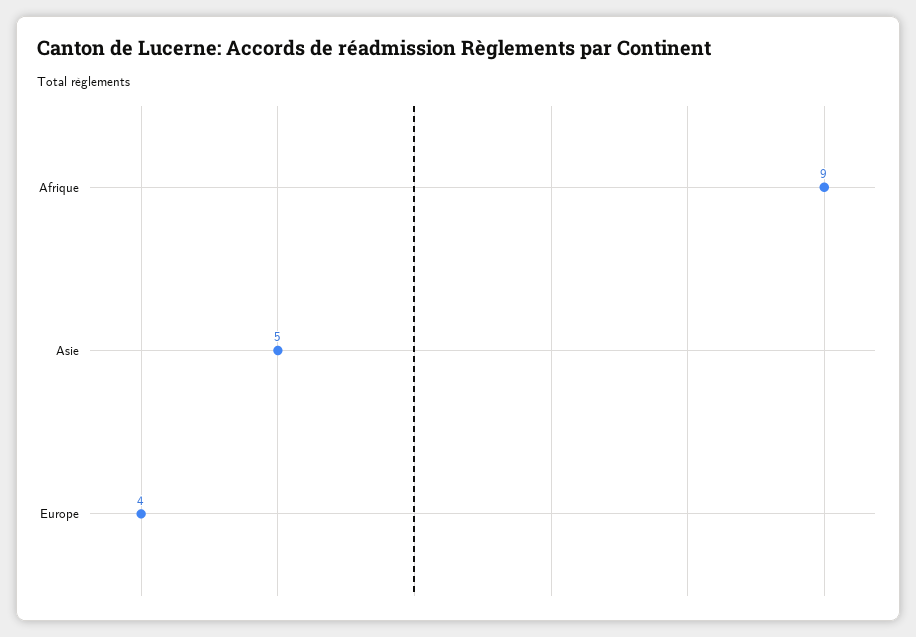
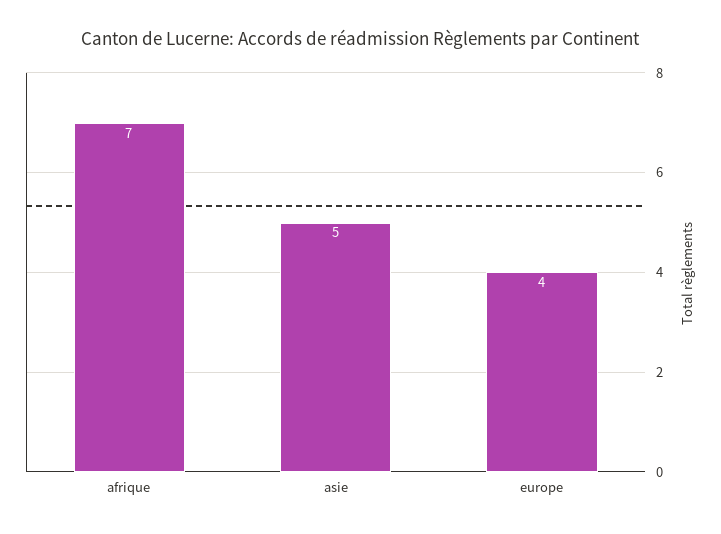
Afrique: 9 -> 7

